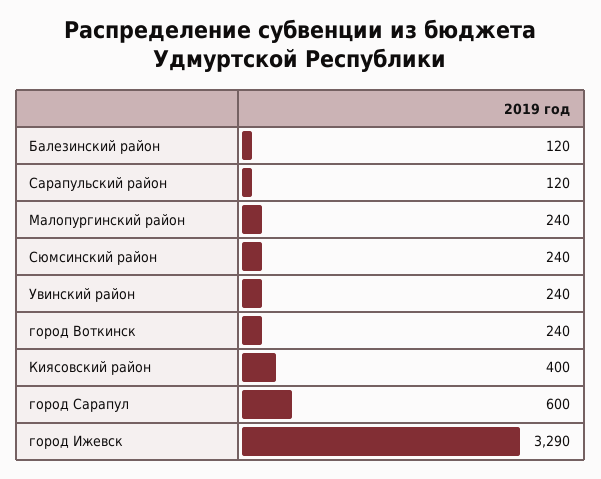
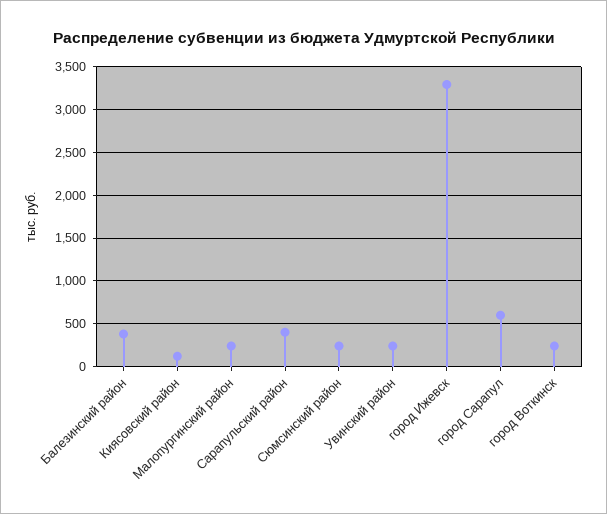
Балезинский район: 120 -> 400
Сарапульский район: 120 -> 400
Киясовский район: 400 -> 100

